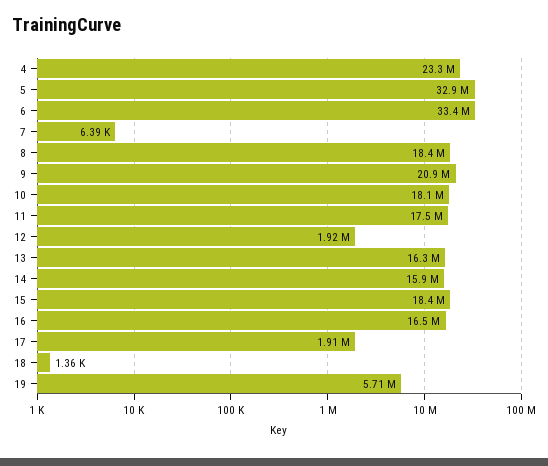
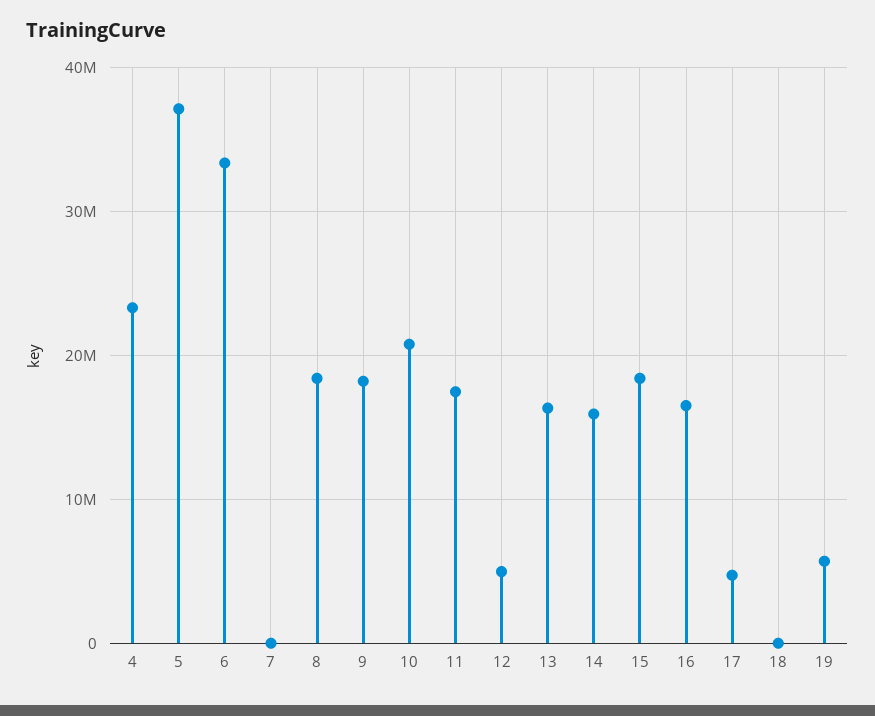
5: 32900000 -> 37000000
9: 20900000 -> 18000000
10: 18100000 -> 21000000
12: 1920000 -> 5000000
17: 1910000 -> 5000000

